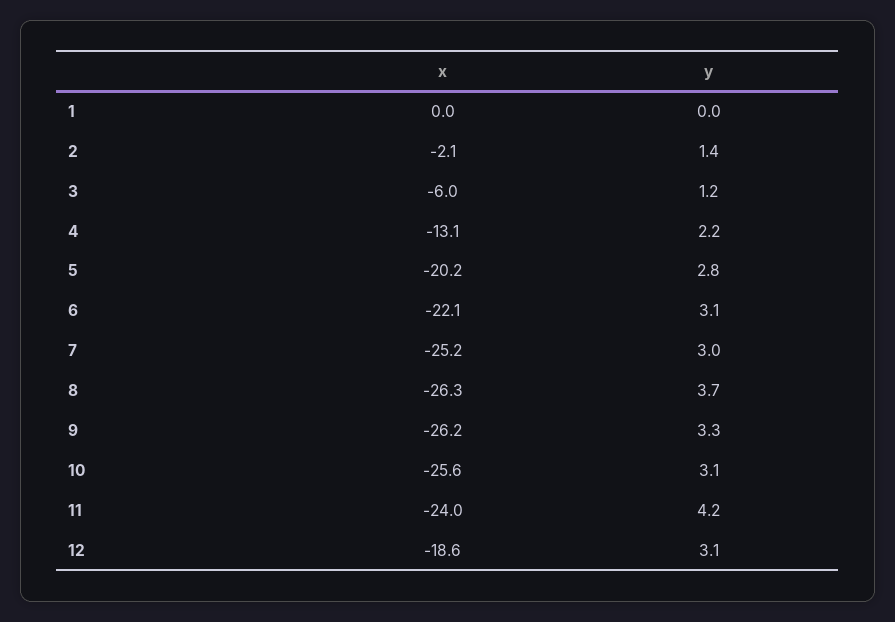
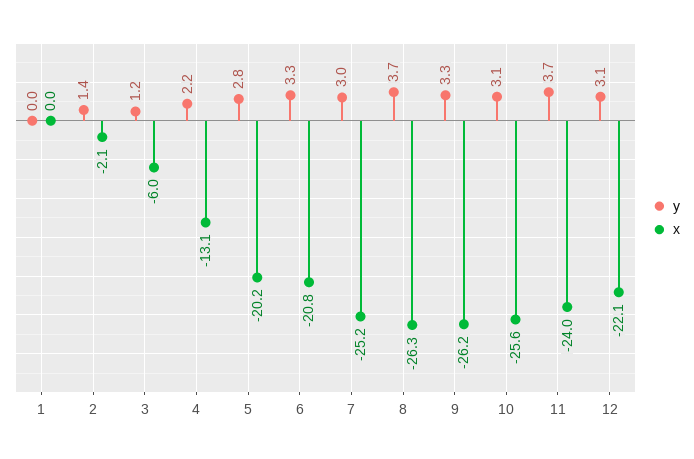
x, 6: -22.1 -> -20.8
y, 6: 3.1 -> 3.3
y, 11: 4.2 -> 3.7
x, 12: -18.6 -> -22.1

